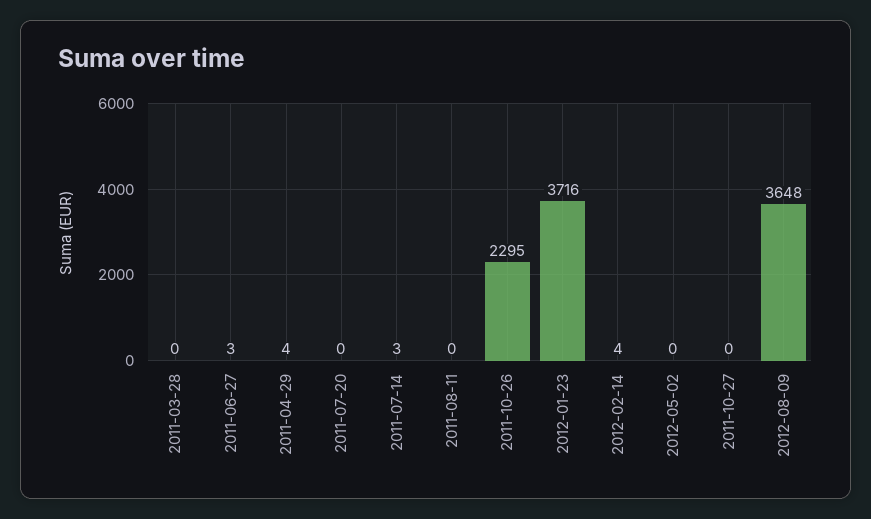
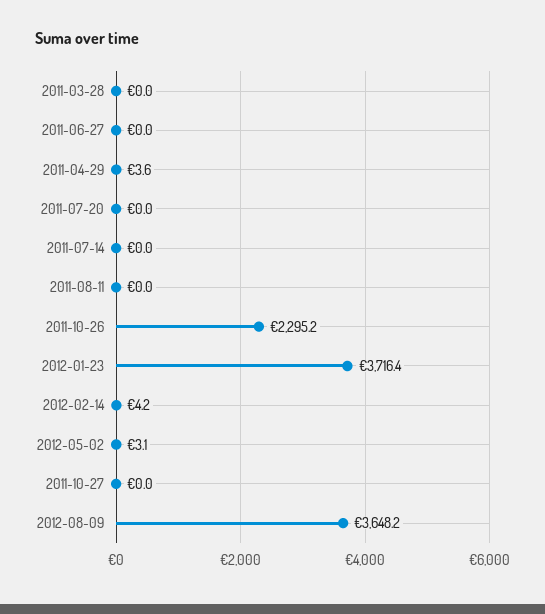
2011-06-27: 3 -> 0
2011-07-14: 3 -> 0
2012-05-02: 0 -> 3.1

